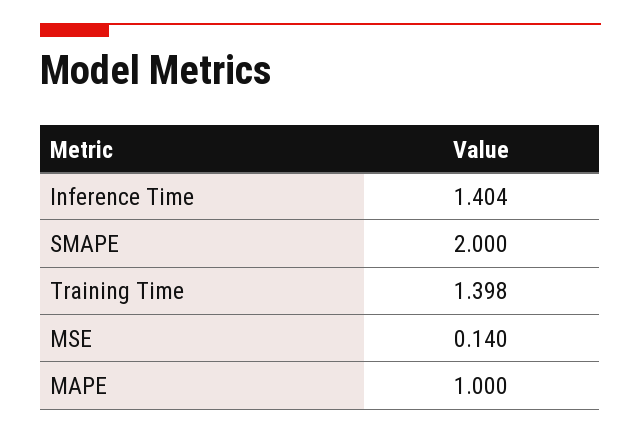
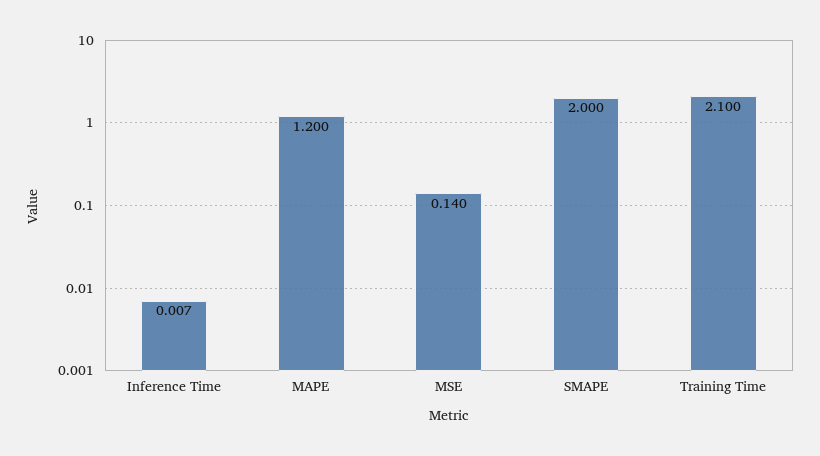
Inference Time: 1.404 -> 0.007
Training Time: 1.398 -> 2.1
MAPE: 1 -> 1.2

